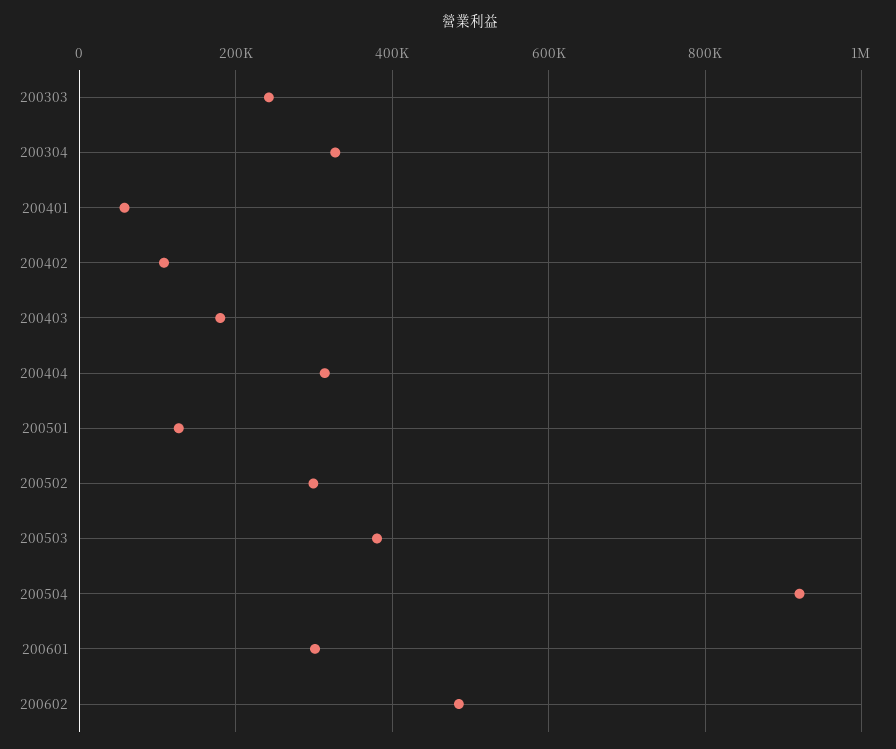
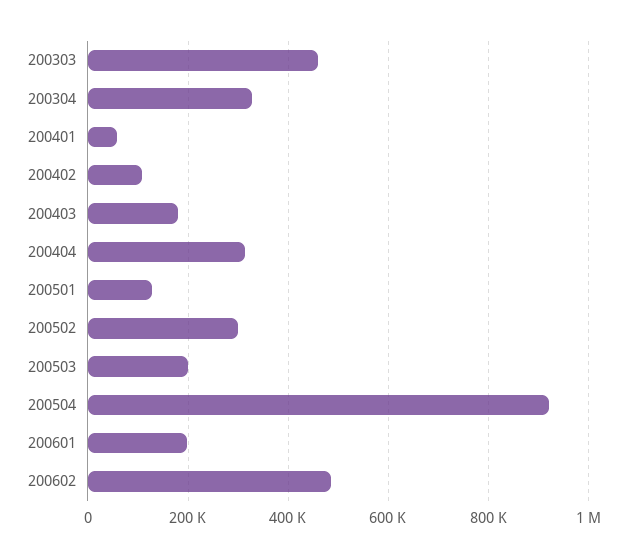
200303: 240000 -> 460000
200503: 380000 -> 200000
200601: 300000 -> 200000

